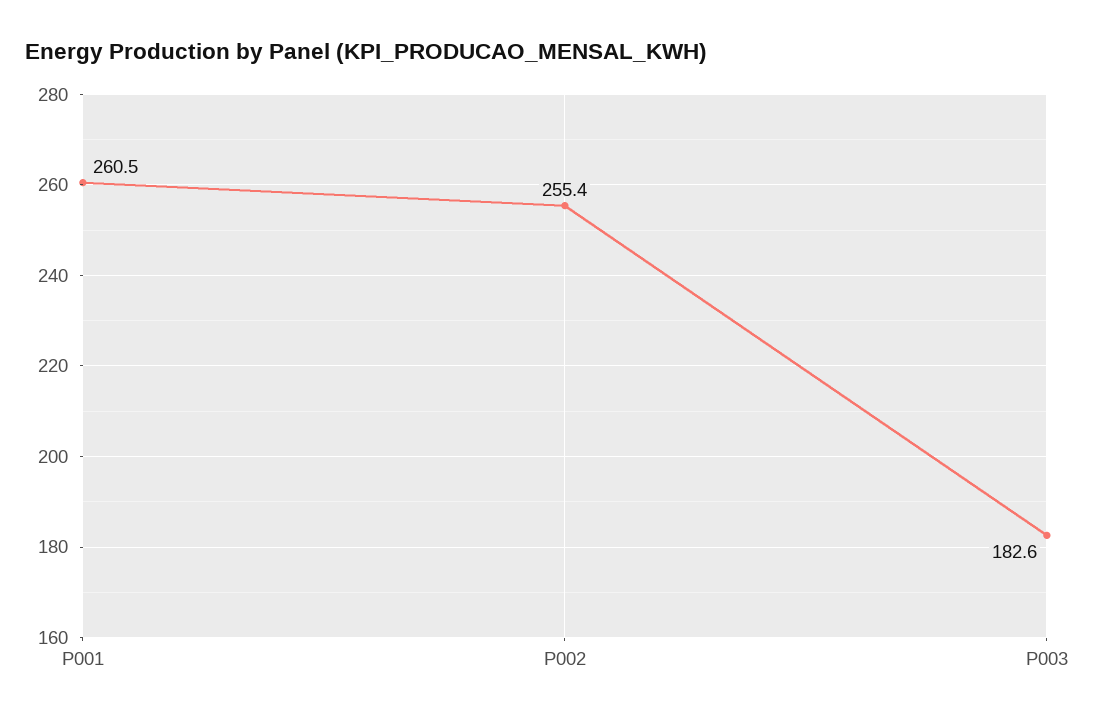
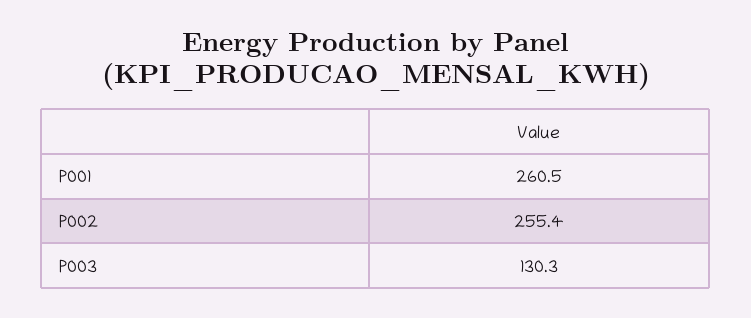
P003: 182.6 -> 130.3

